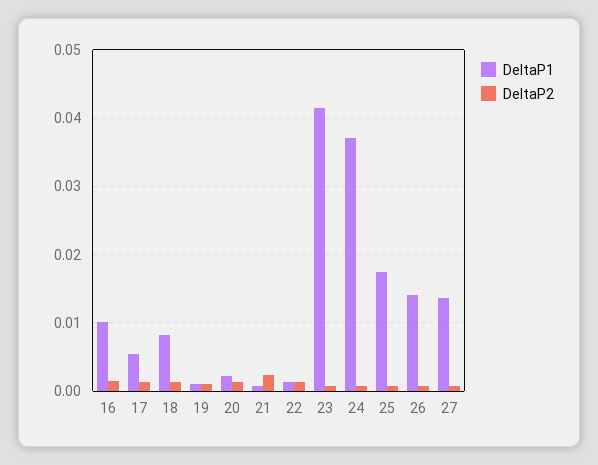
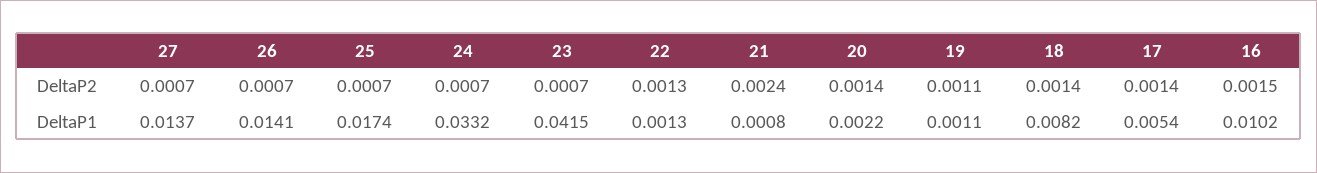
DeltaP1, 24: 0.037 -> 0.0332

